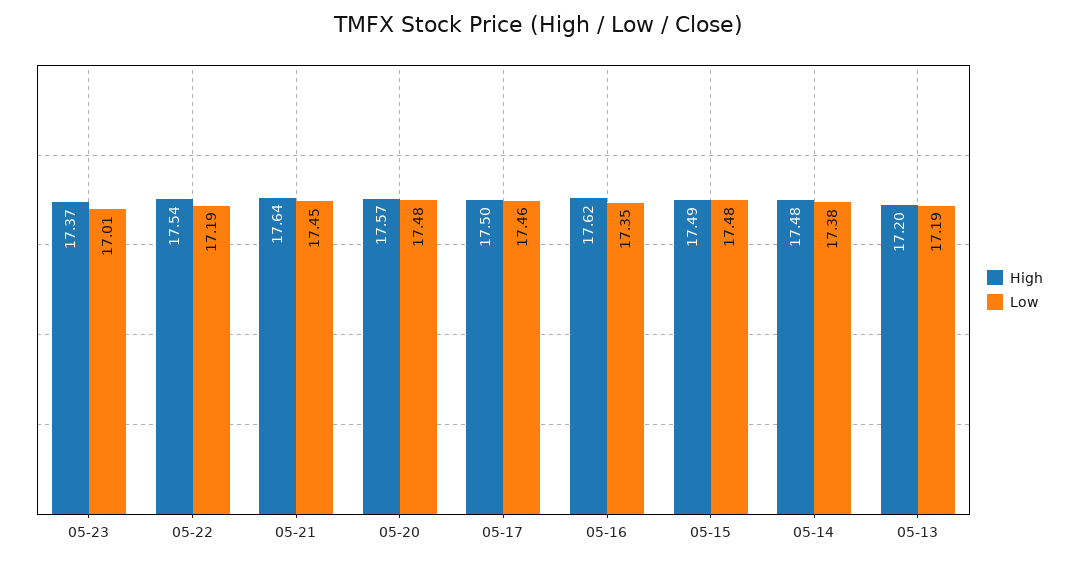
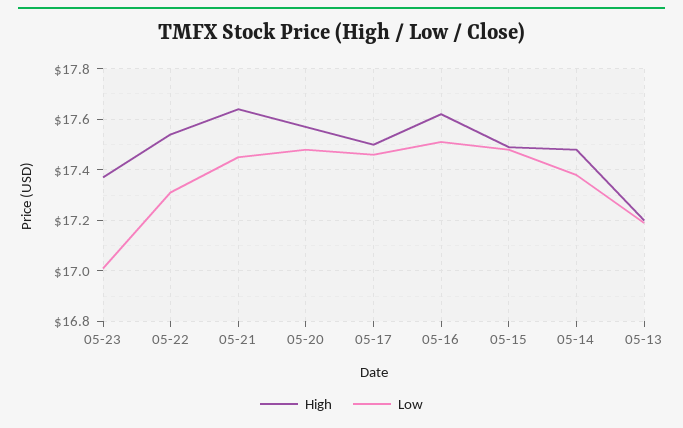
Low, 05-22: 17.19 -> 17.3
Low, 05-16: 17.35 -> 17.5

